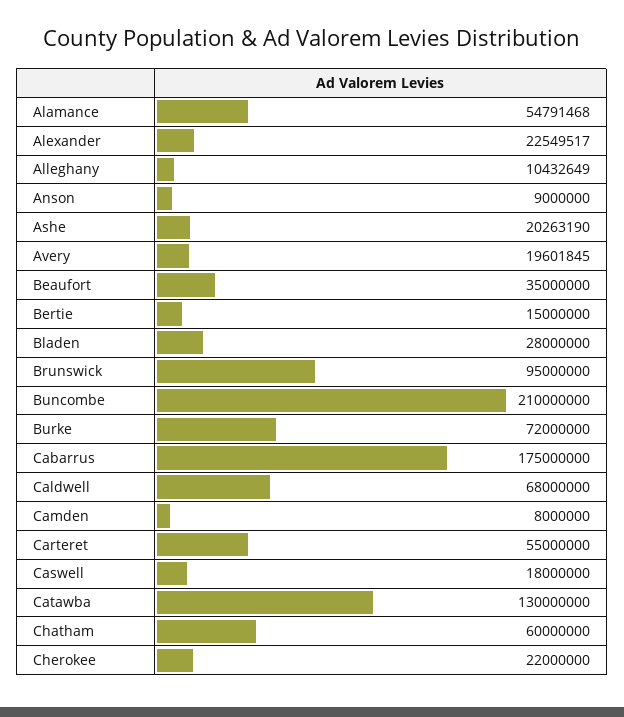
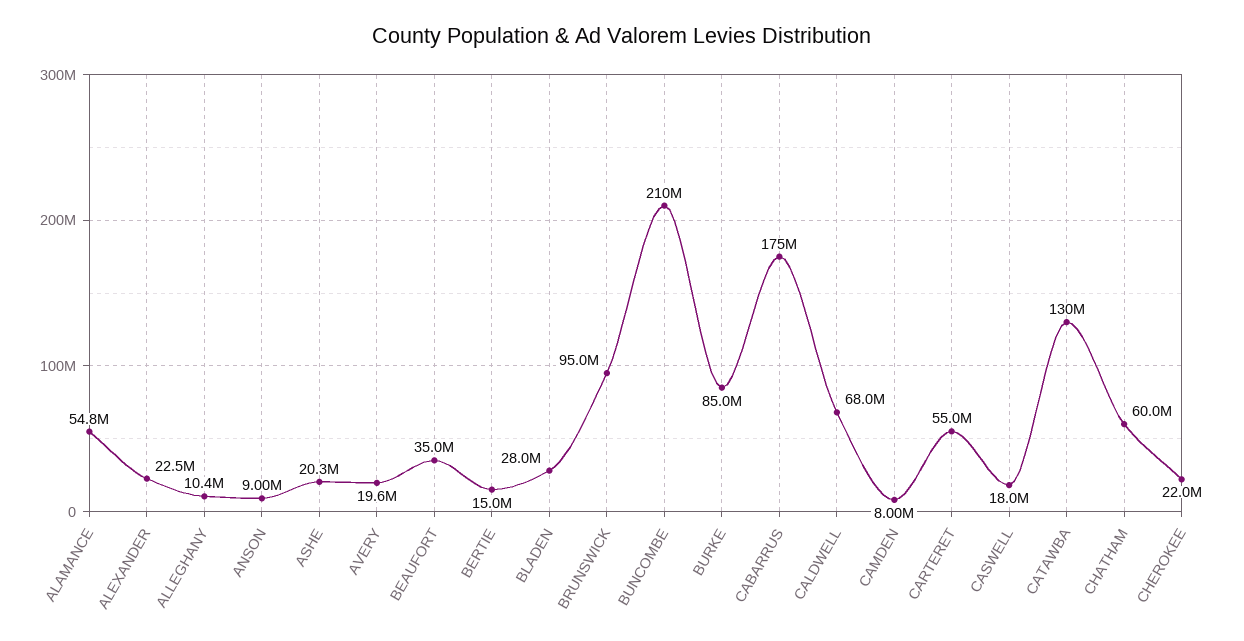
Burke: 72000000 -> 85000000

